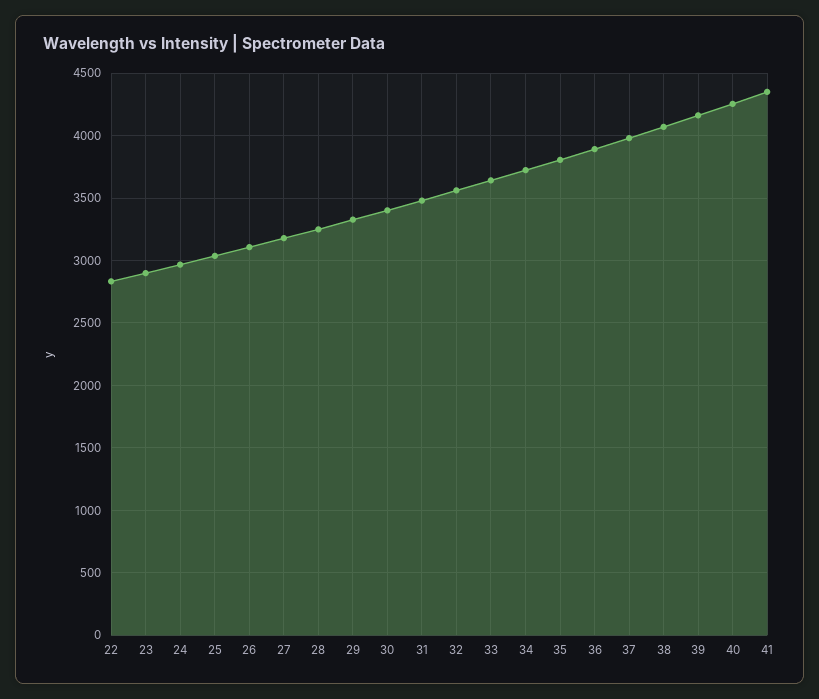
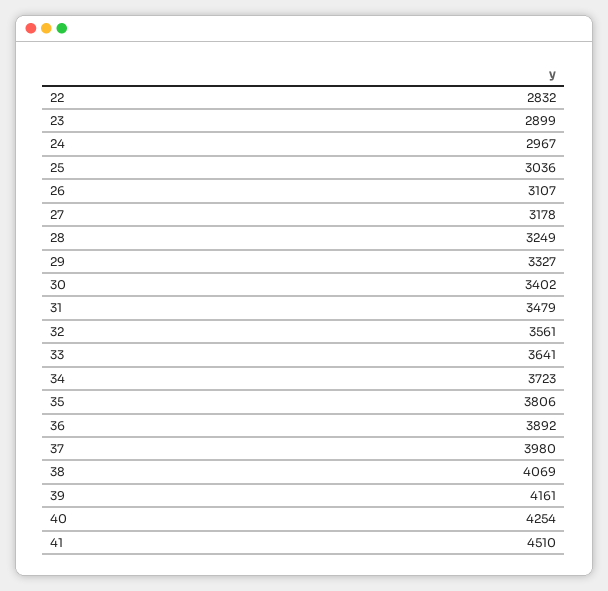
41: 4350 -> 4510

